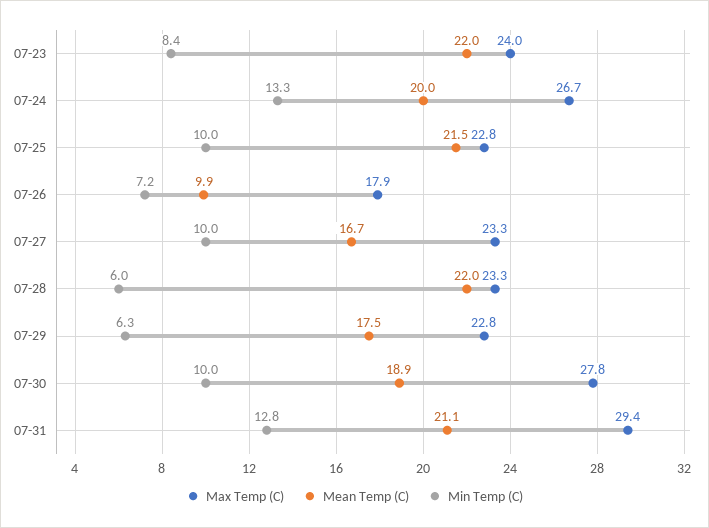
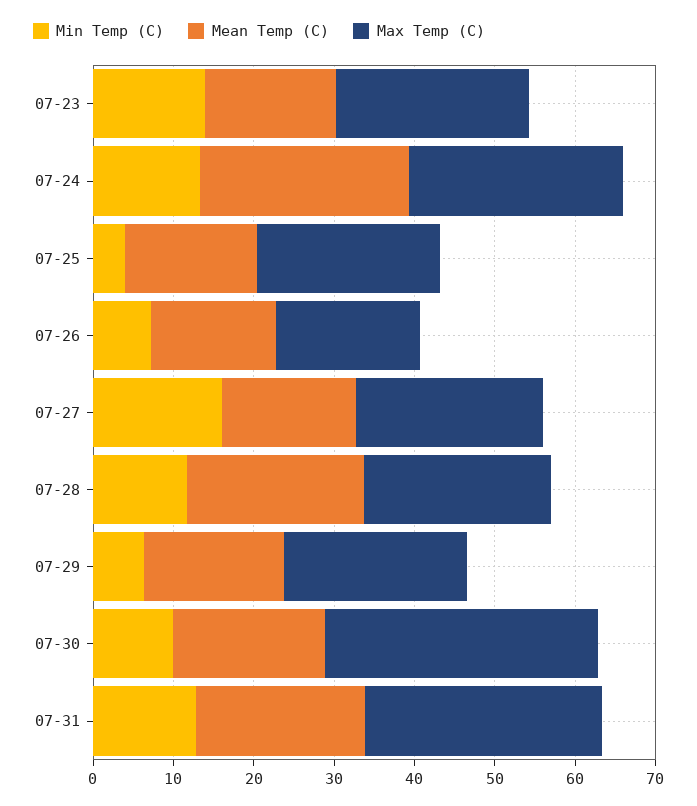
Mean Temp (C), 07-23: 22 -> 16
Min Temp (C), 07-23: 8.4 -> 14
Mean Temp (C), 07-24: 20 -> 26
Mean Temp (C), 07-25: 21.5 -> 16
Min Temp (C), 07-25: 10 -> 4
Mean Temp (C), 07-26: 9.9 -> 16
Min Temp (C), 07-27: 10 -> 16
Min Temp (C), 07-28: 6 -> 12
Max Temp (C), 07-30: 27.8 -> 34

